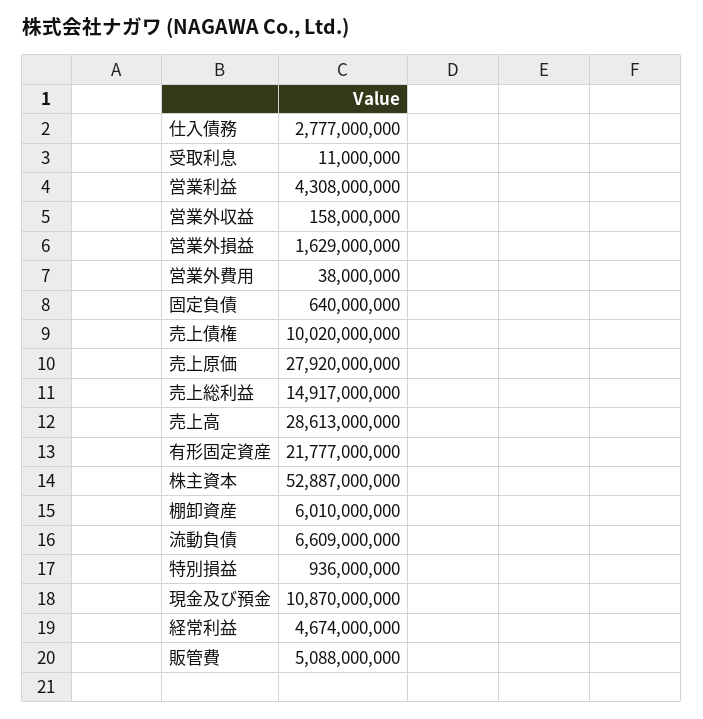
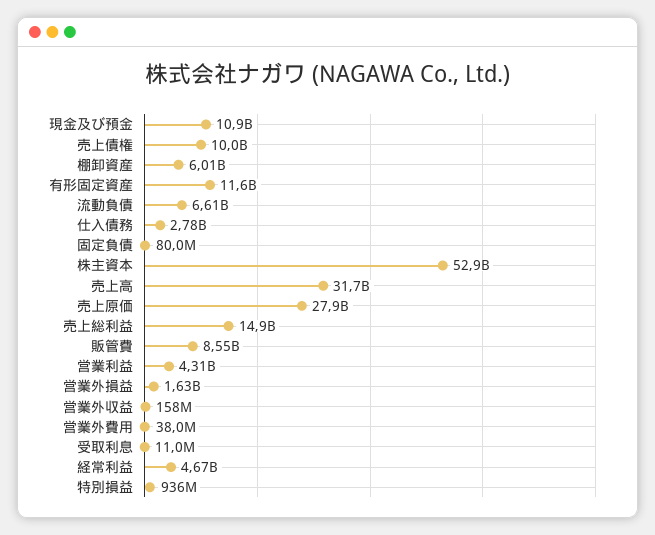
固定負債: 640000000 -> 80000000
売上高: 28613000000 -> 31700000000
有形固定資産: 21777000000 -> 11600000000
販管費: 5088000000 -> 8550000000

